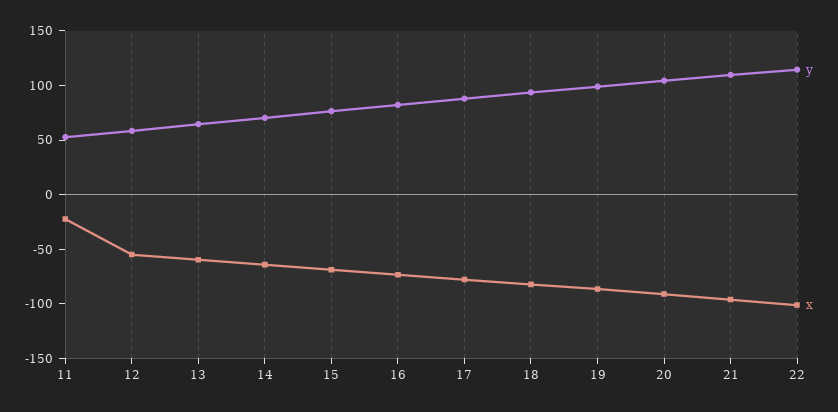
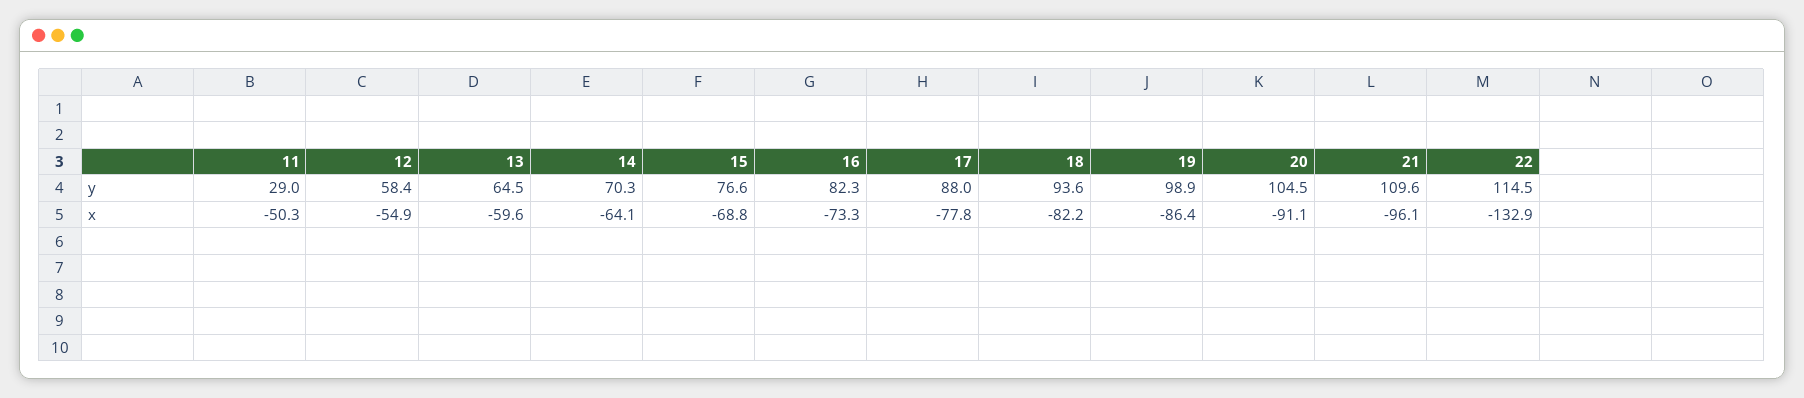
y, 11: 50 -> 29
x, 11: -20 -> -50.3
x, 22: -100 -> -132.9

